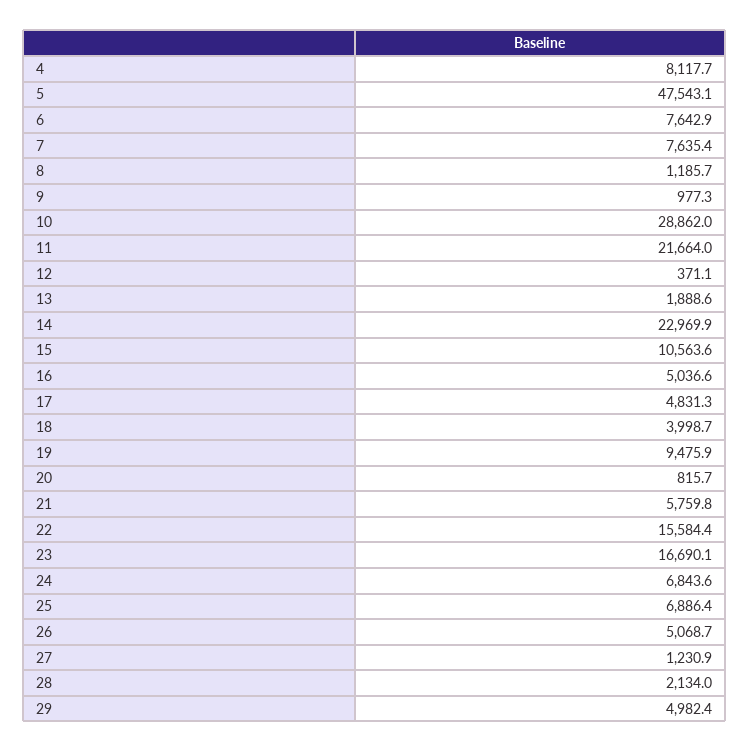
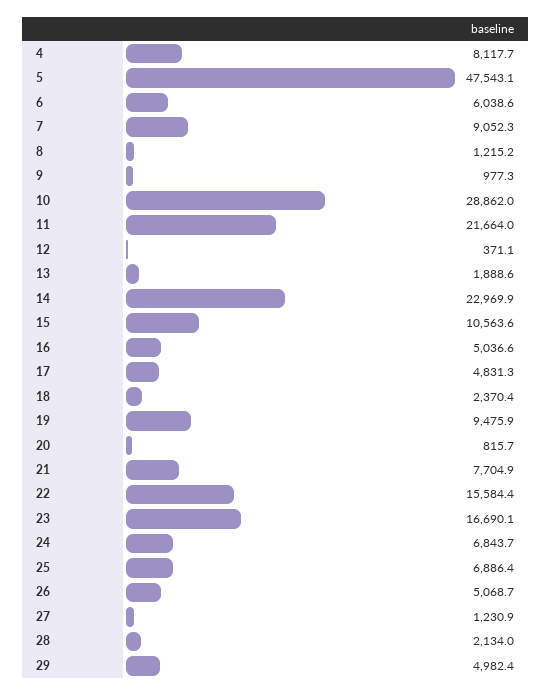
6: 7642.9 -> 6038.6
7: 7635.4 -> 9052.3
8: 1185.7 -> 1215.2
18: 3998.7 -> 2370.4
21: 5759.8 -> 7704.9
24: 6843.6 -> 6843.7

